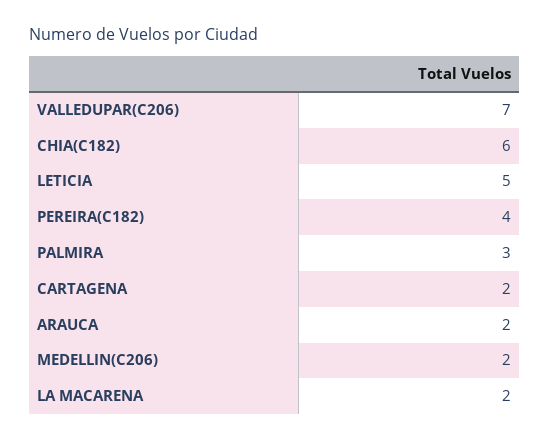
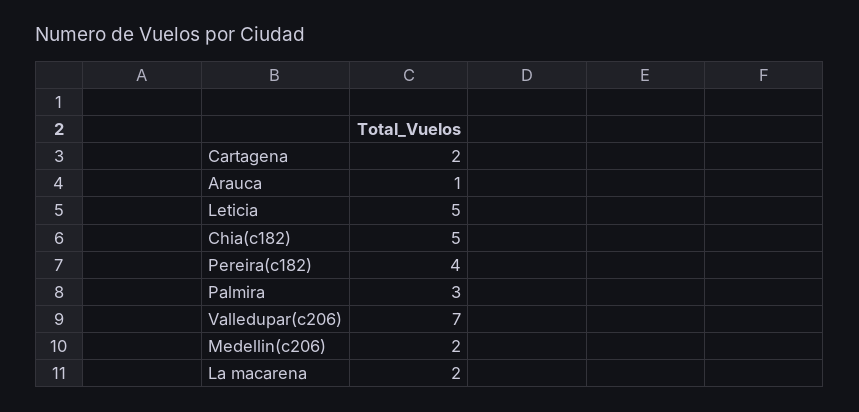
CHIA(C182): 6 -> 5
ARAUCA: 2 -> 1

